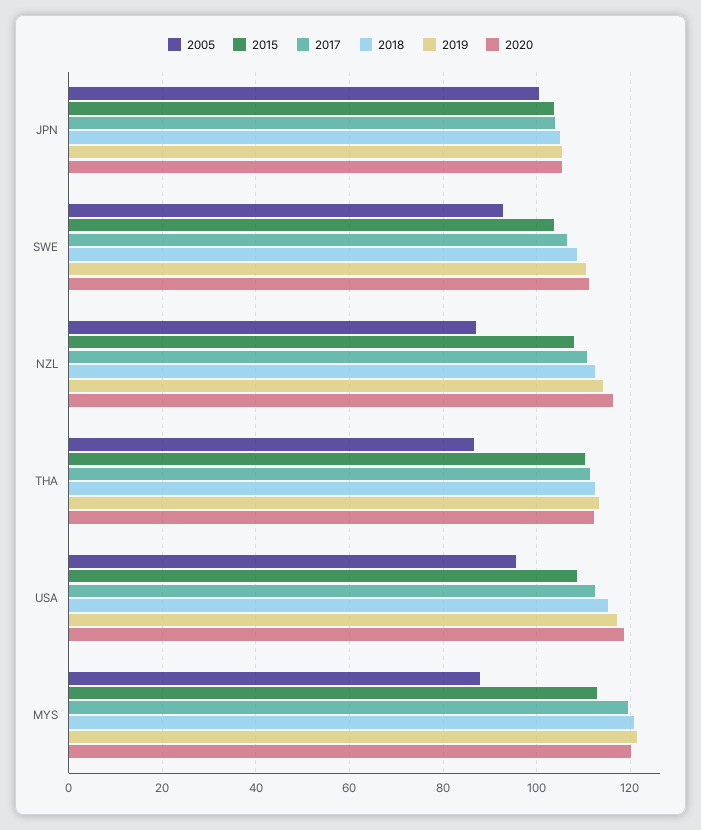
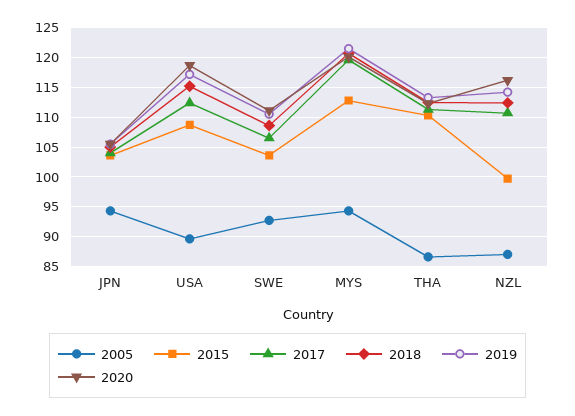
2005, JPN: 100 -> 95
2015, NZL: 108 -> 100
2005, USA: 96 -> 90
2005, MYS: 88 -> 95

